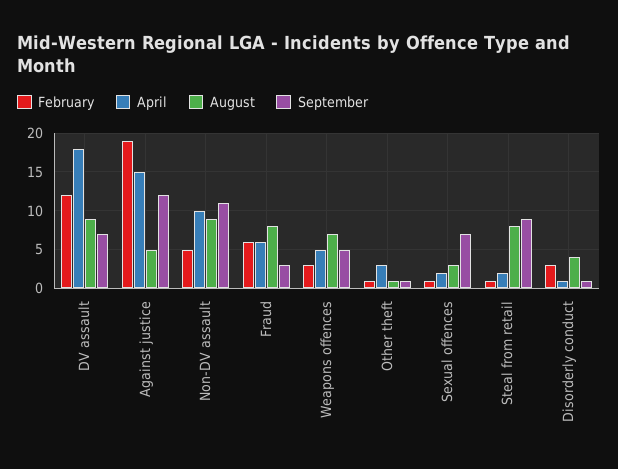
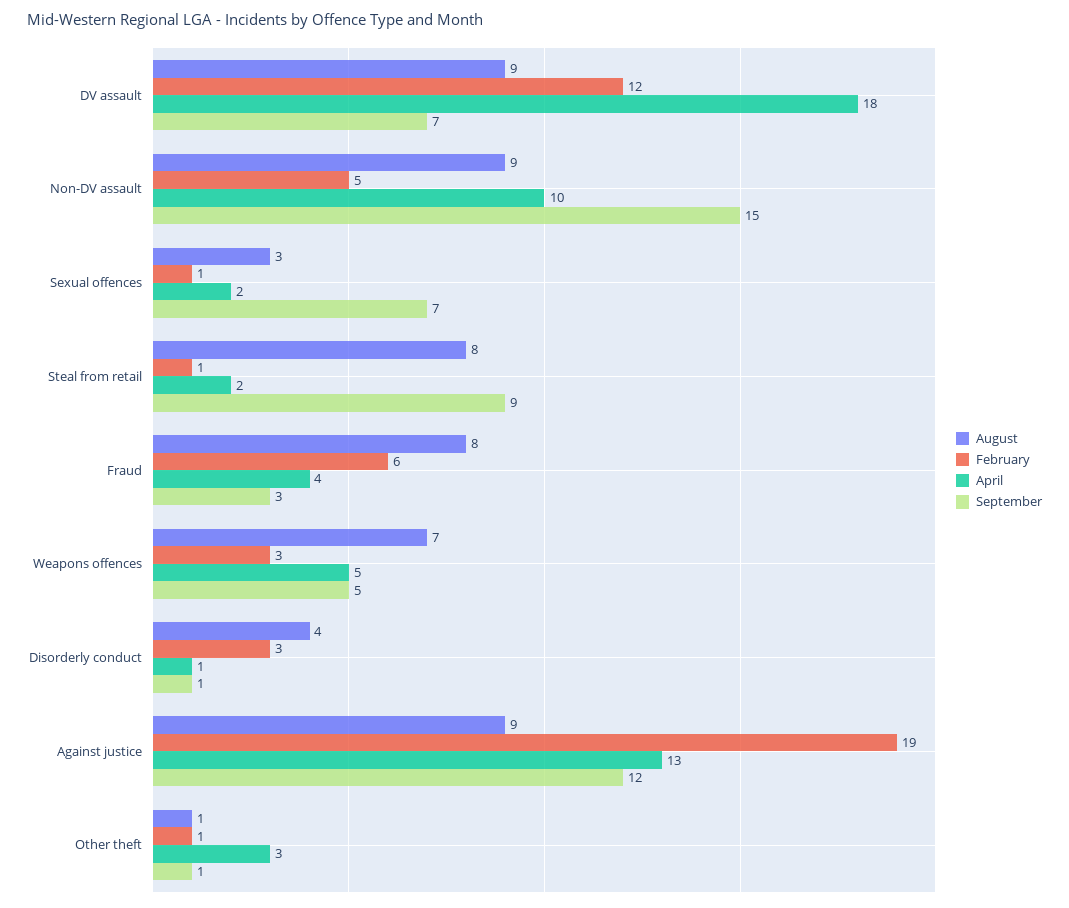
April, Against justice: 15 -> 13
August, Against justice: 5 -> 9
September, Non-DV assault: 11 -> 15
April, Fraud: 6 -> 4

